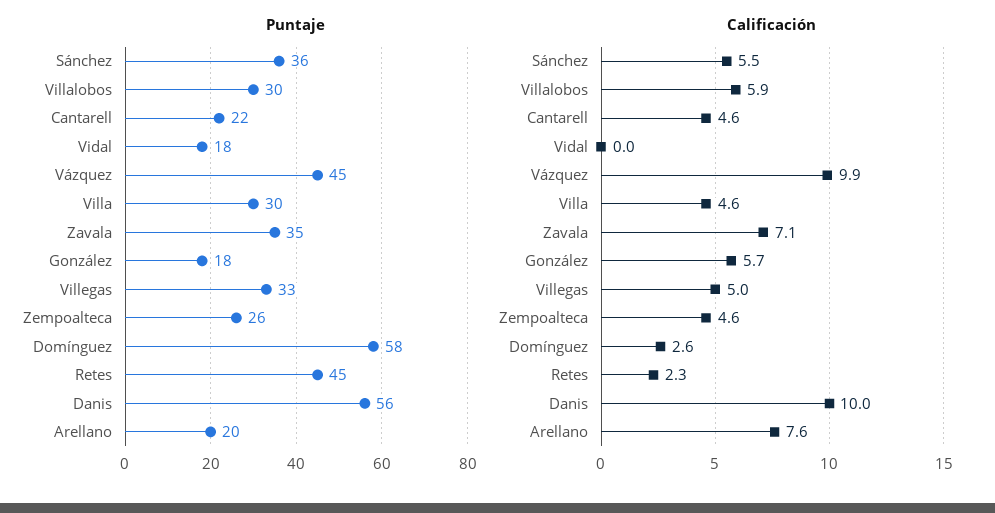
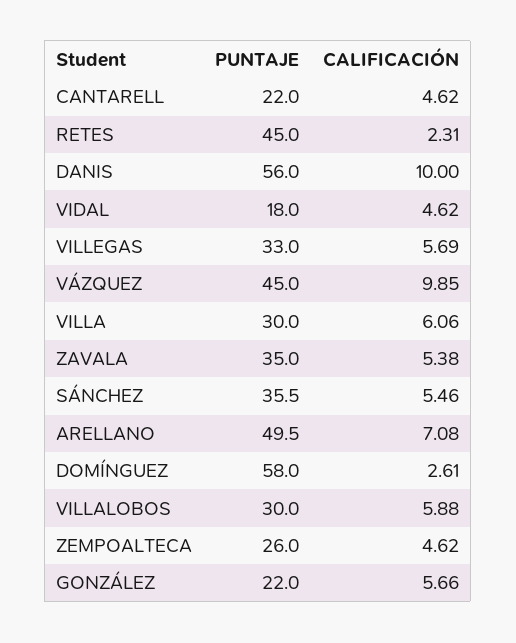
Puntaje, González: 18 -> 22
Puntaje, Arellano: 20 -> 49.5
Calificación, Vidal: 0 -> 4.62
Calificación, Villa: 4.6 -> 6.06
Calificación, Zavala: 7.1 -> 5.38
Calificación, Villegas: 5 -> 5.69
Calificación, Arellano: 7.6 -> 7.08

